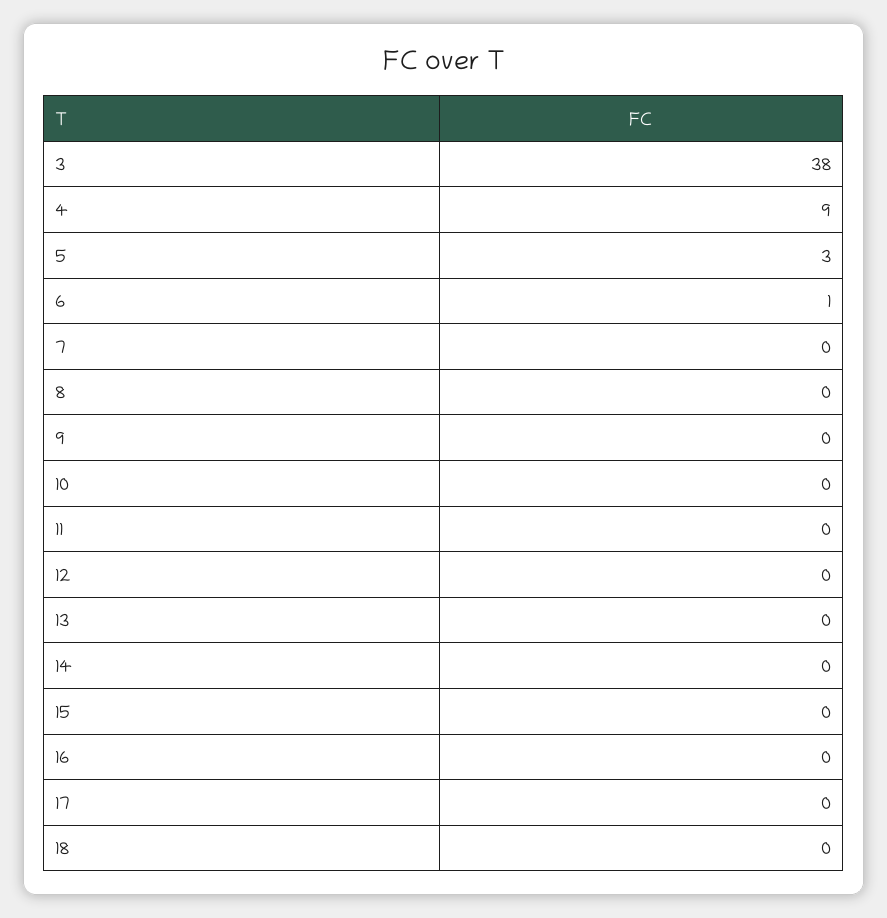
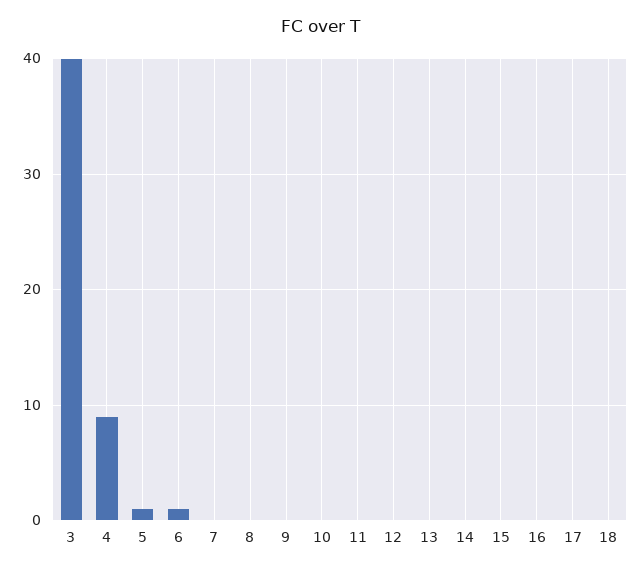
3: 38 -> 40
5: 3 -> 1

